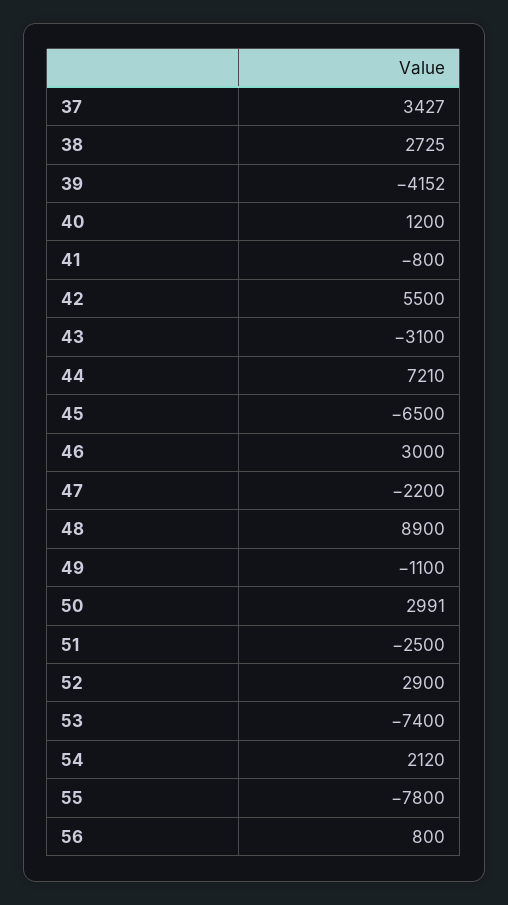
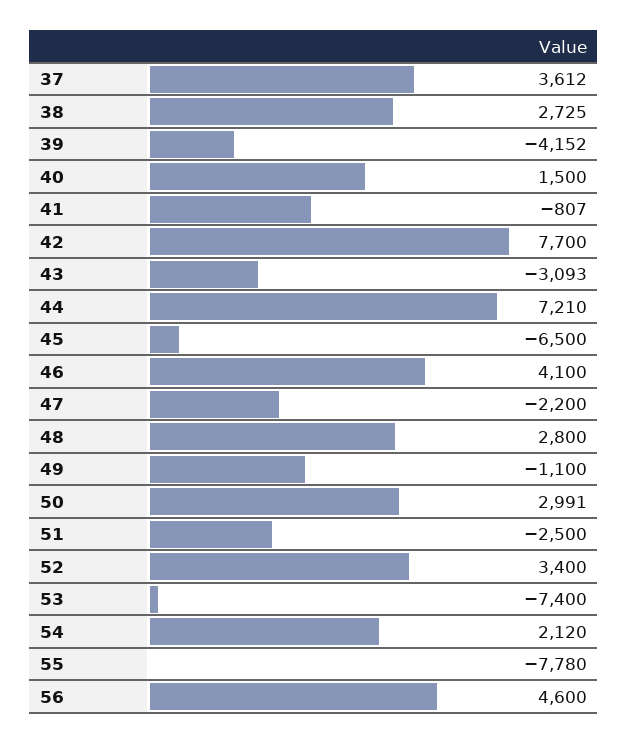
37: 3427 -> 3612
40: 1200 -> 1500
41: -800 -> -807
42: 5500 -> 7700
43: -3100 -> -3093
46: 3000 -> 4100
48: 8900 -> 2800
52: 2900 -> 3400
55: -7800 -> -7780
56: 800 -> 4600

